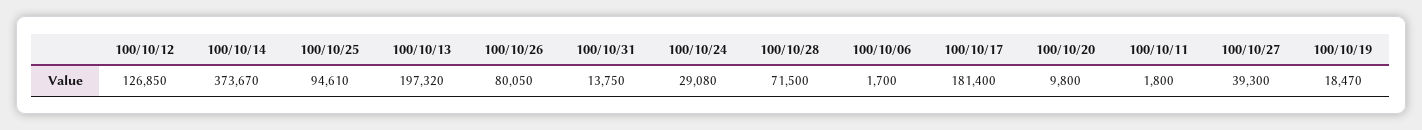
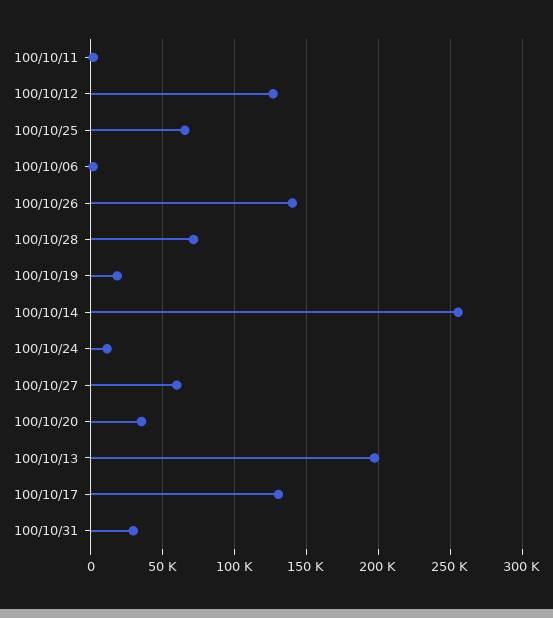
100/10/14: 373670 -> 255000
100/10/25: 94610 -> 65000
100/10/26: 80050 -> 140000
100/10/31: 13750 -> 30000
100/10/24: 29080 -> 10000
100/10/17: 181400 -> 130000
100/10/20: 9800 -> 35000
100/10/27: 39300 -> 60000

